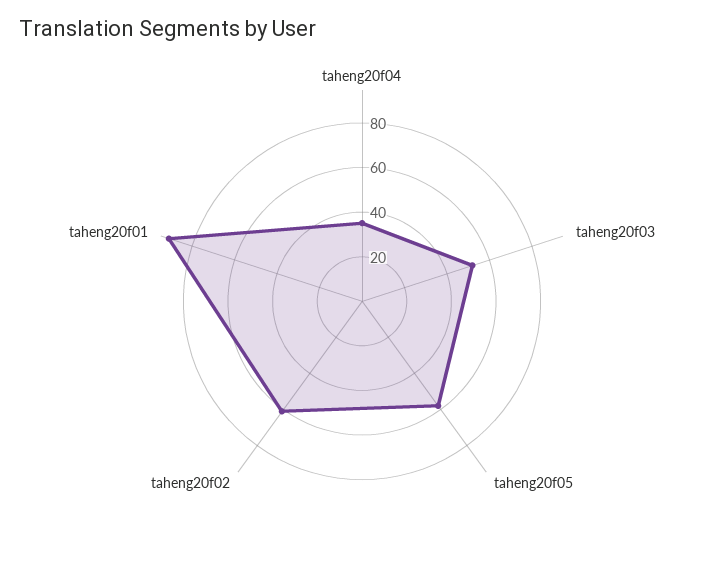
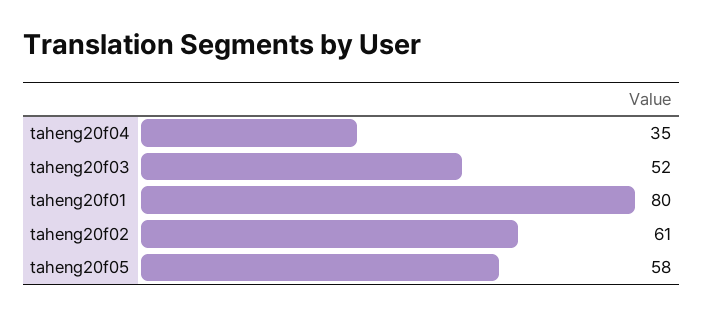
taheng20f01: 90 -> 80

